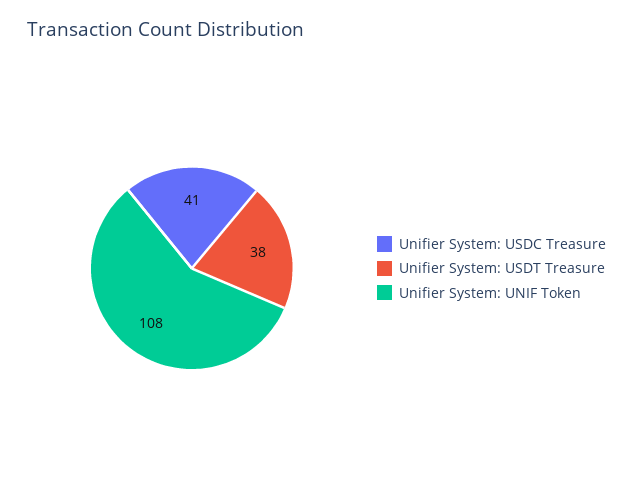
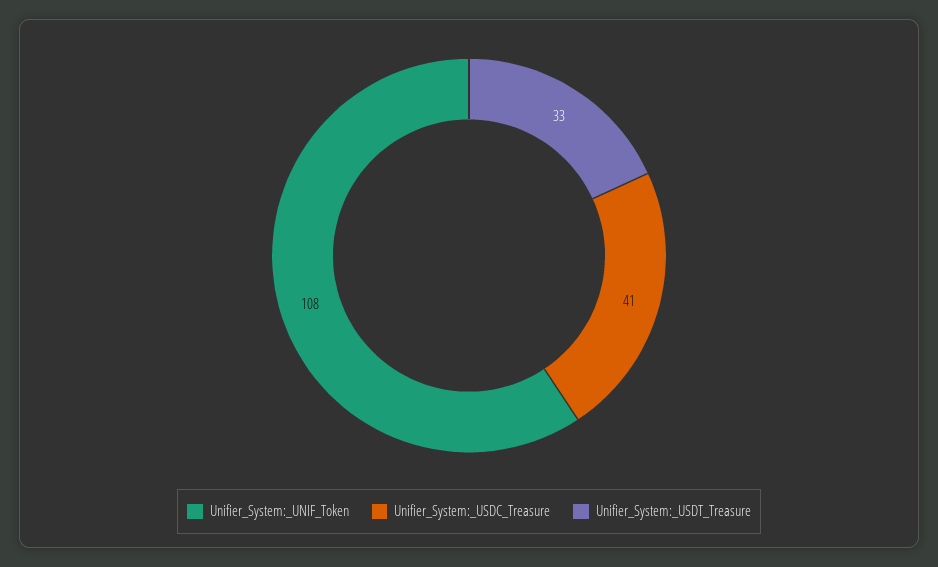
Unifier System: USDT Treasure: 38 -> 33

